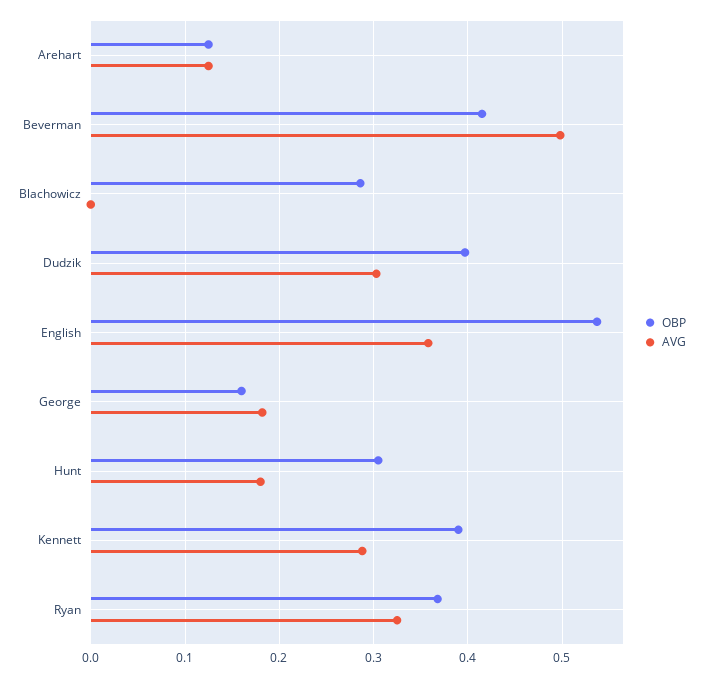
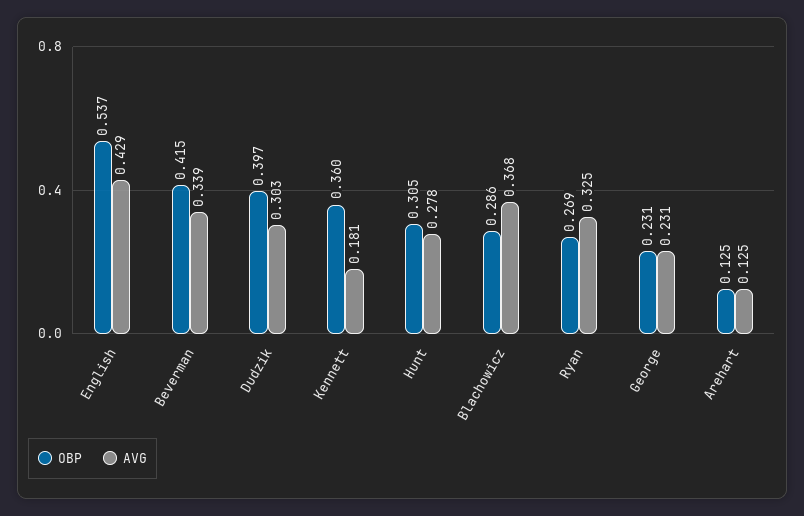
AVG, Beverman: 0.5 -> 0.339
AVG, Blachowicz: 0 -> 0.368
AVG, English: 0.36 -> 0.429
OBP, George: 0.16 -> 0.231
AVG, George: 0.18 -> 0.231
AVG, Hunt: 0.18 -> 0.278
OBP, Kennett: 0.39 -> 0.36
AVG, Kennett: 0.29 -> 0.181
OBP, Ryan: 0.37 -> 0.269

